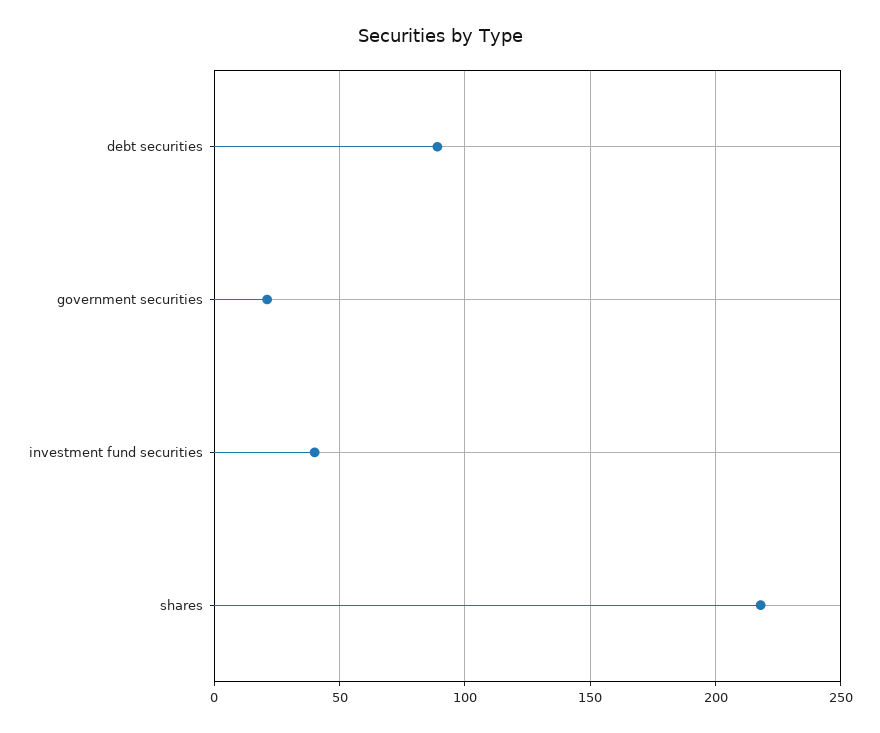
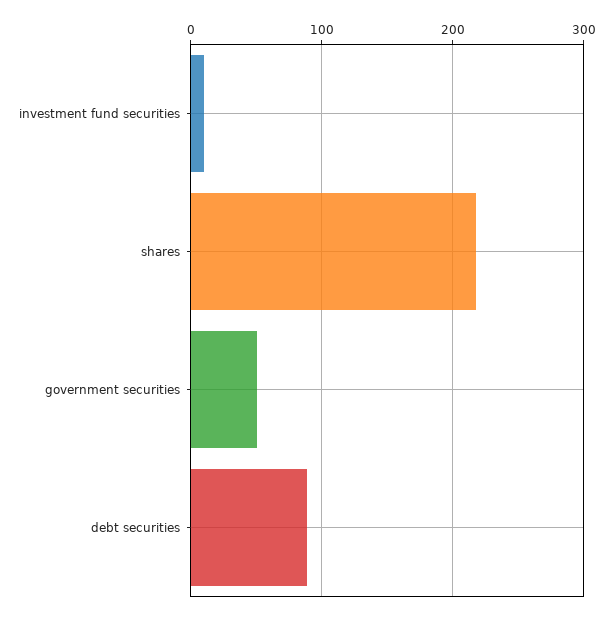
government securities: 20 -> 50
investment fund securities: 40 -> 10

